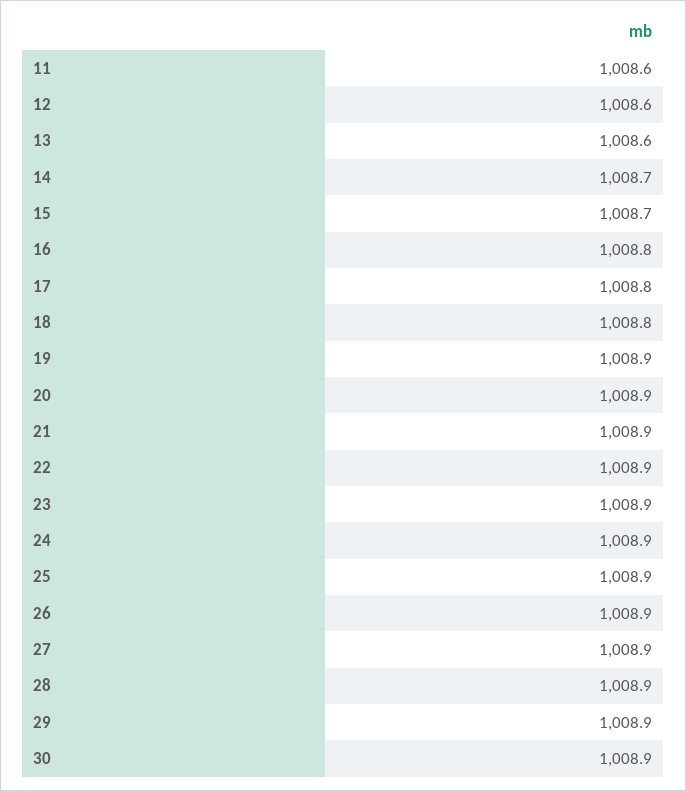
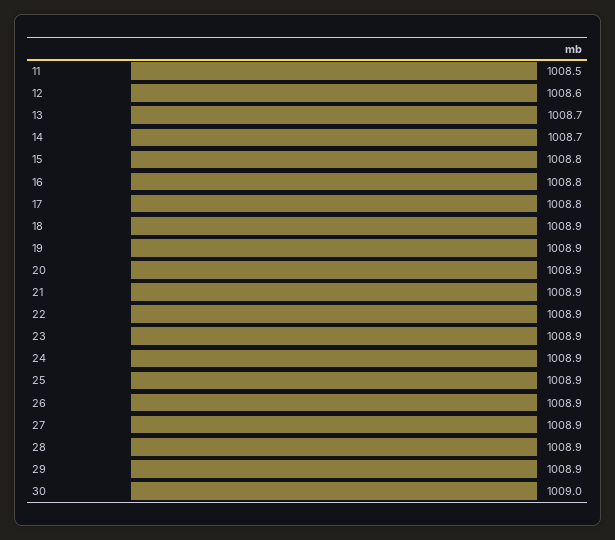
11: 1008.6 -> 1008.5
13: 1008.6 -> 1008.7
15: 1008.7 -> 1008.8
18: 1008.8 -> 1008.9
30: 1008.9 -> 1009

